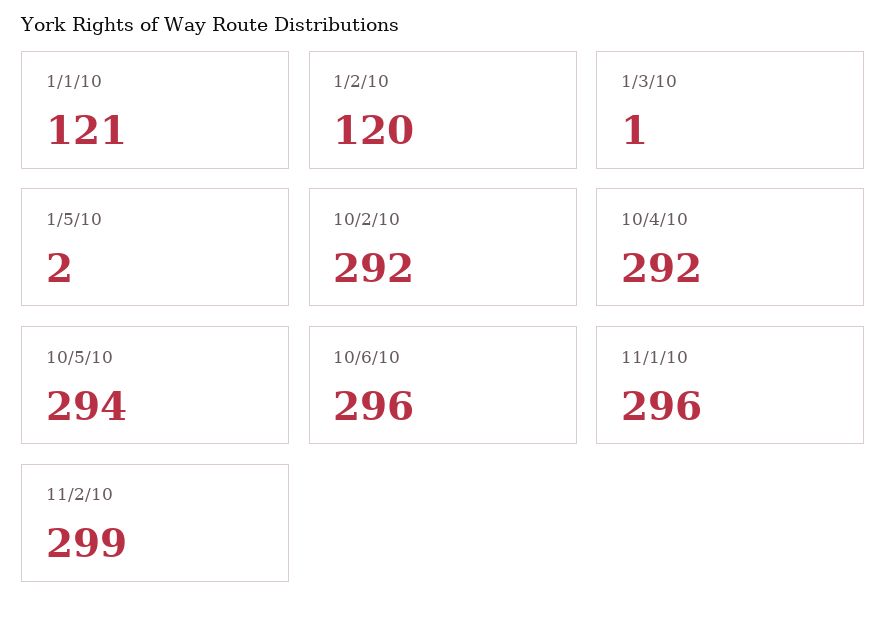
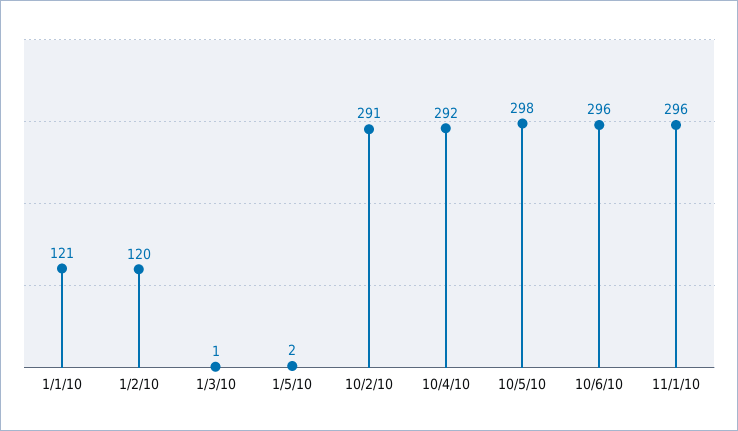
10/2/10: 292 -> 291
10/5/10: 294 -> 298
11/2/10: 299 -> none

